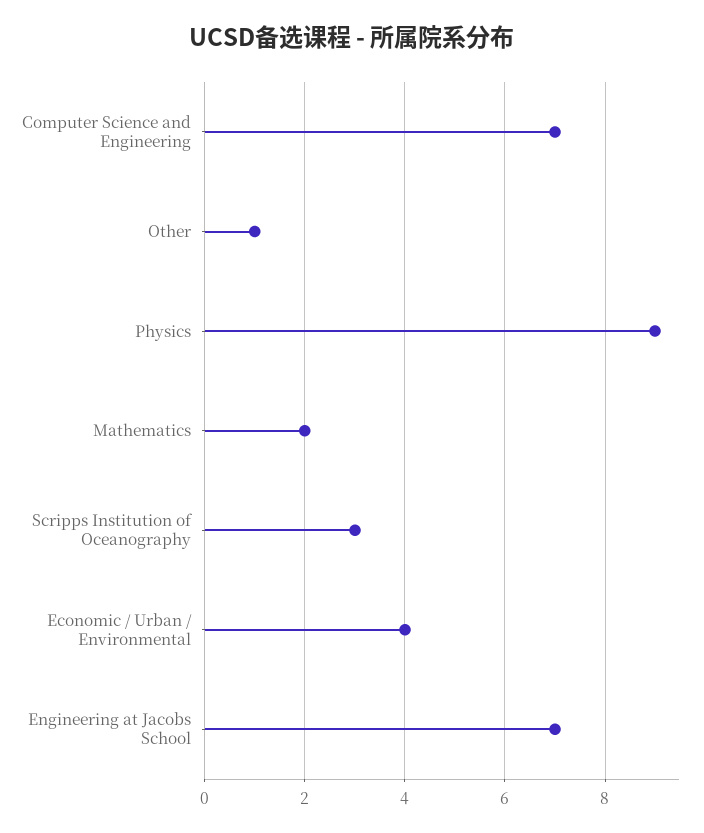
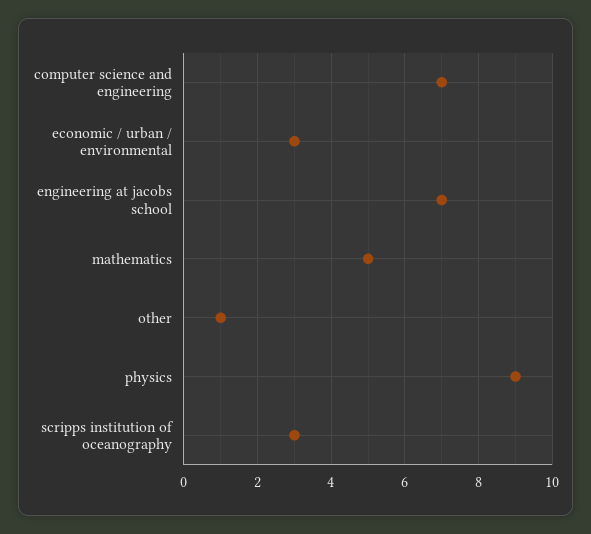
Mathematics: 2 -> 5
Economic / Urban / Environmental: 4 -> 3

